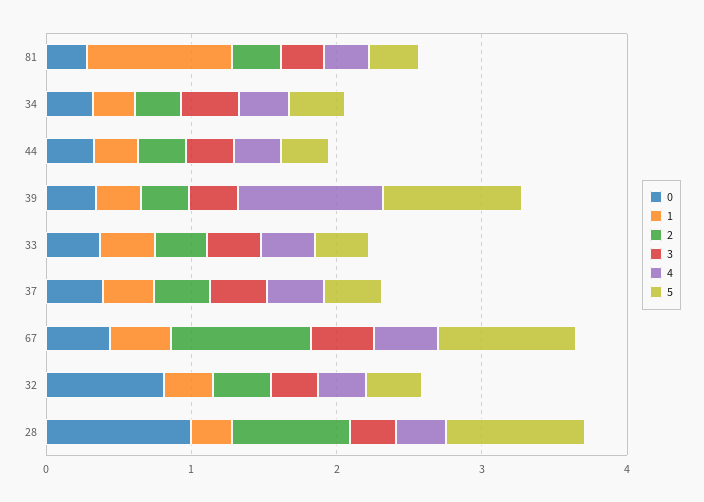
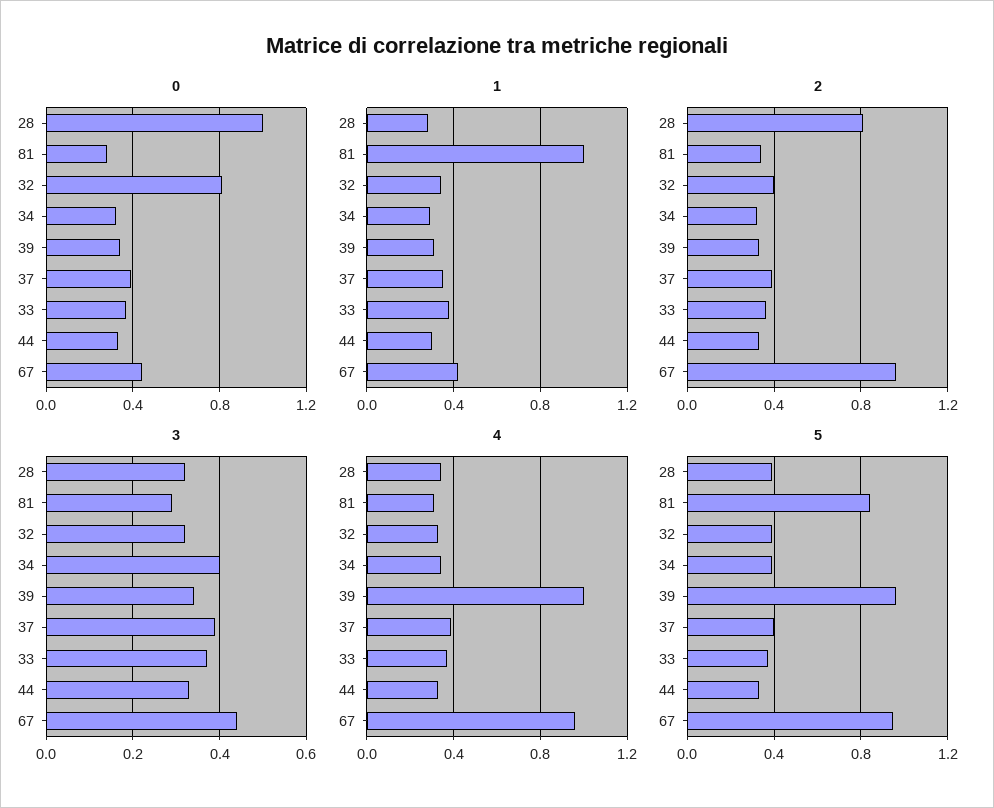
5, 81: 0.4 -> 0.85
4, 67: 0.4 -> 0.95
5, 28: 1 -> 0.4

